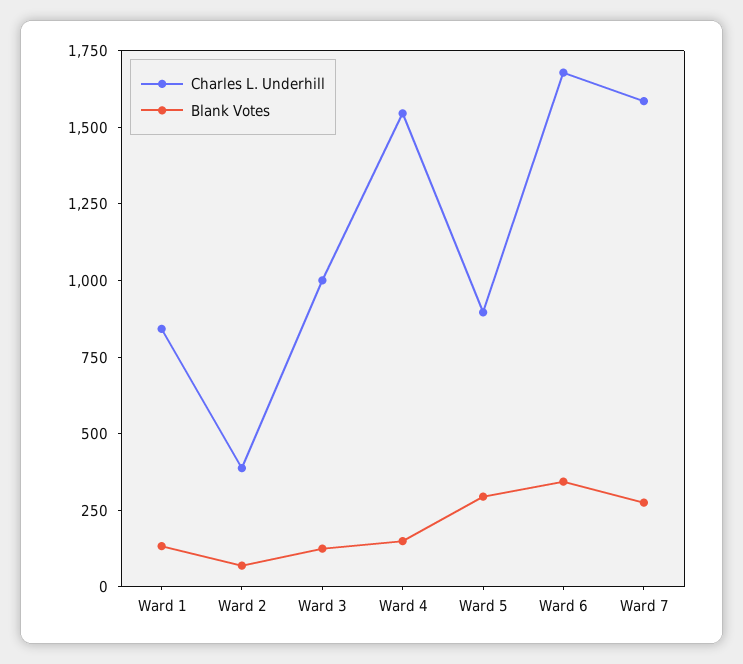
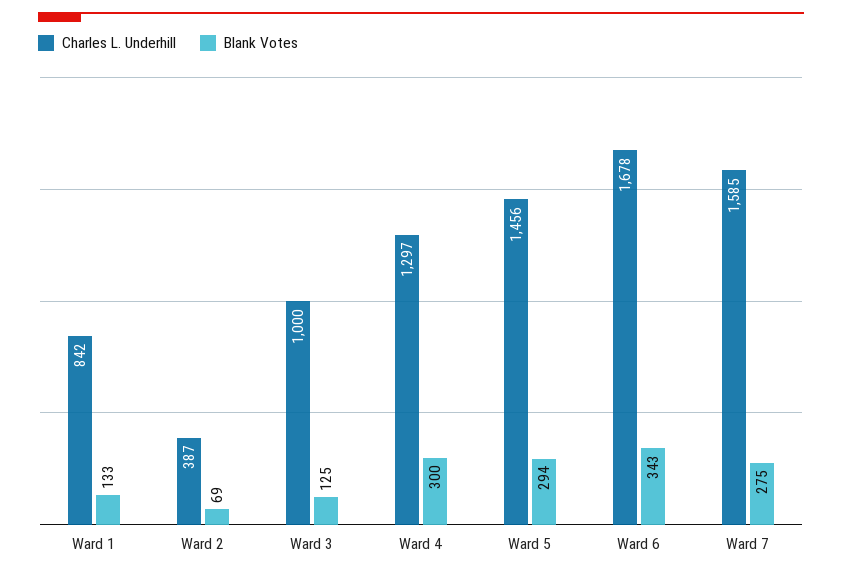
Charles L. Underhill, Ward 4: 1550 -> 1297
Blank Votes, Ward 4: 150 -> 300
Charles L. Underhill, Ward 5: 900 -> 1456

